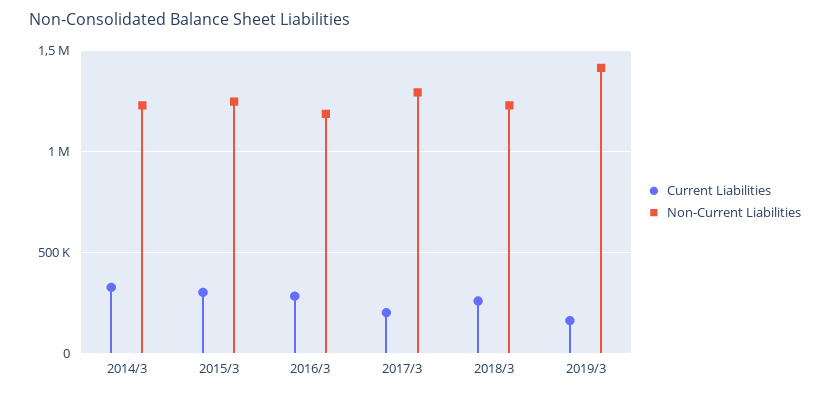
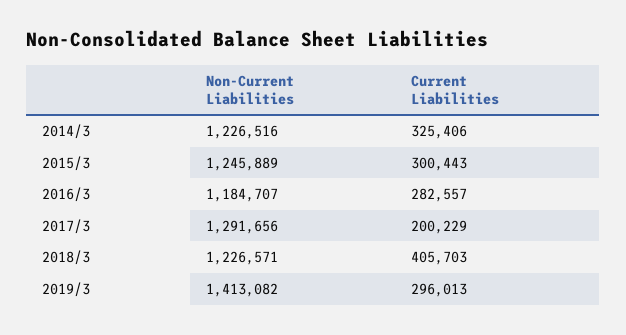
Current Liabilities, 2018/3: 250000 -> 405703
Current Liabilities, 2019/3: 150000 -> 296013

